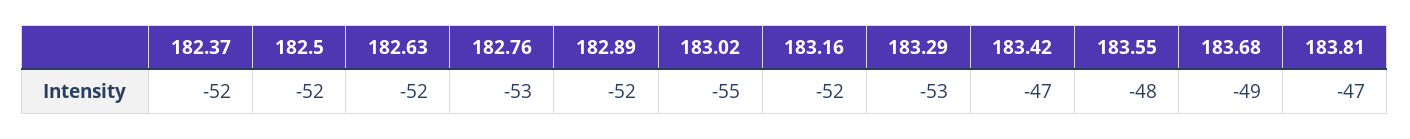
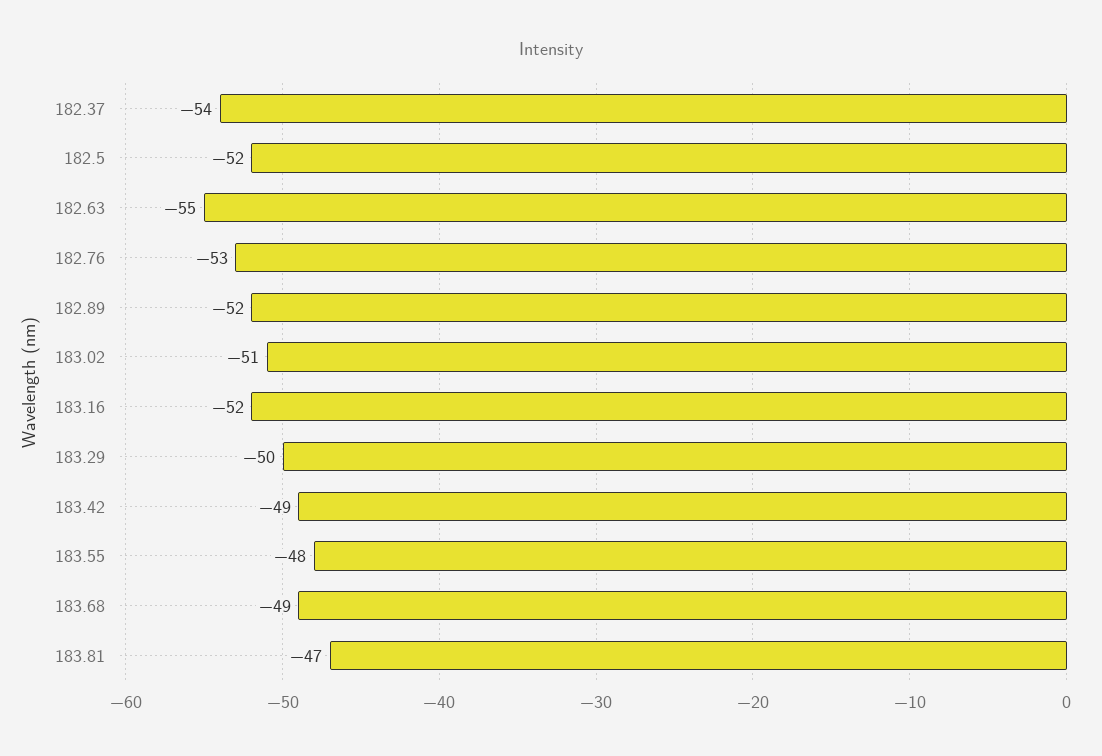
182.37: -52 -> -54
182.63: -52 -> -55
183.02: -55 -> -51
183.29: -53 -> -50
183.42: -47 -> -49

